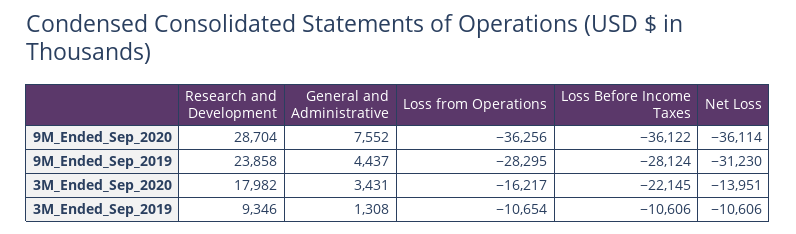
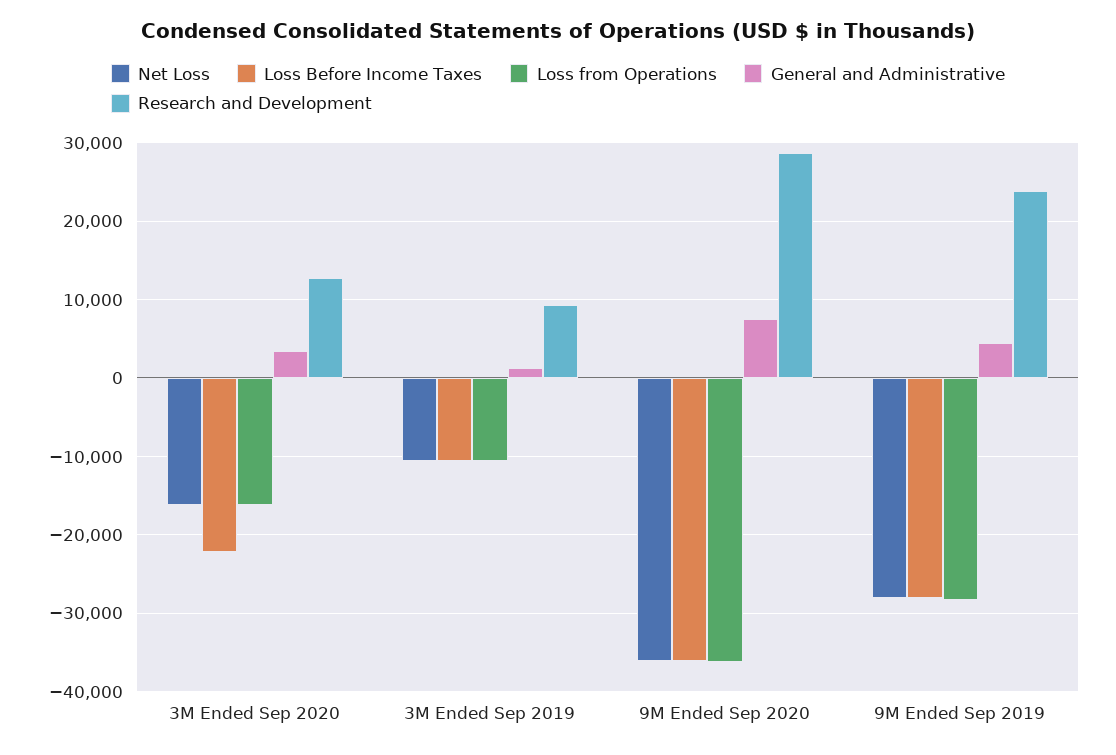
Net Loss, 9M_Ended_Sep_2019: -31230 -> -28000
Research and Development, 3M_Ended_Sep_2020: 17982 -> 13000
Net Loss, 3M_Ended_Sep_2020: -13951 -> -16000

